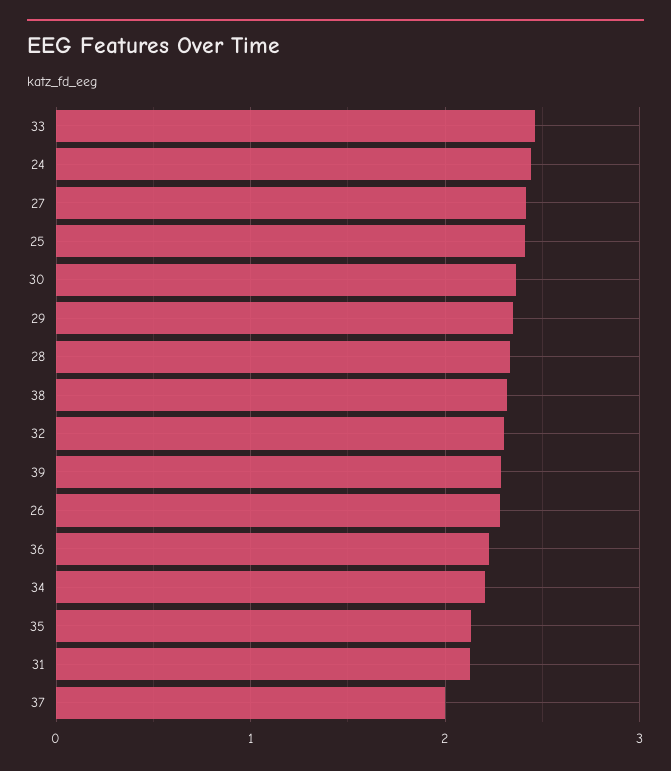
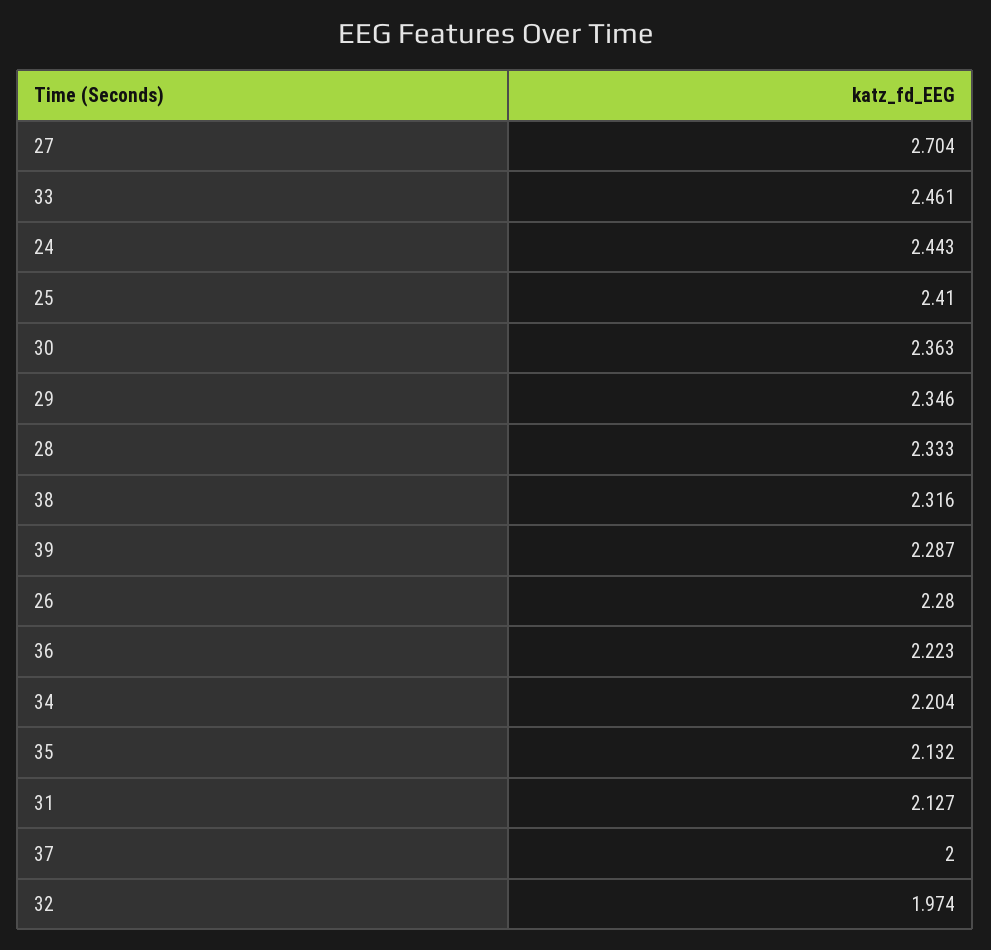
27: 2.4 -> 2.704
32: 2.3 -> 1.974

